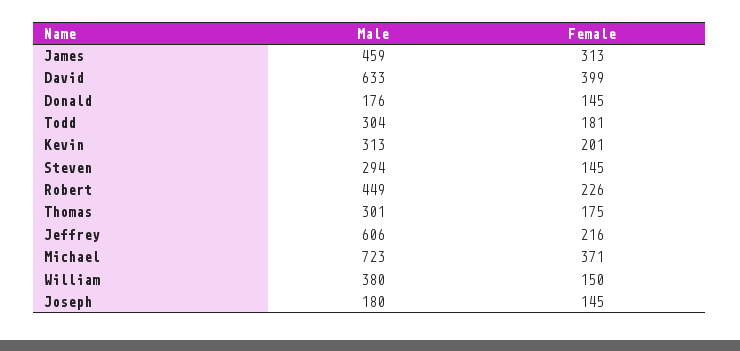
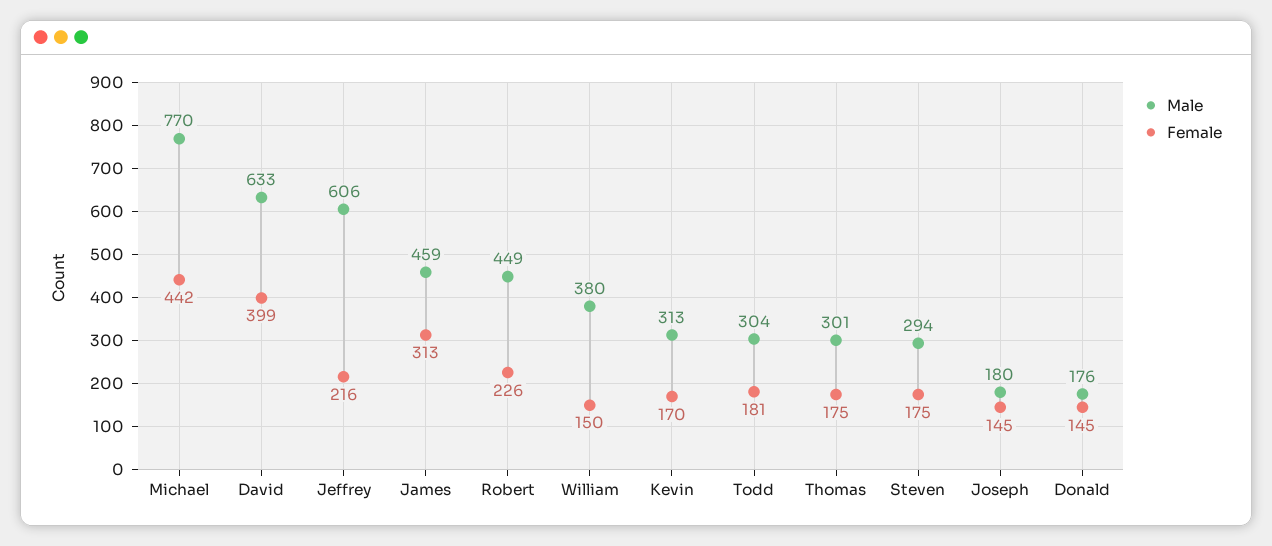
Female, Kevin: 201 -> 170
Female, Steven: 145 -> 175
Male, Michael: 723 -> 770
Female, Michael: 371 -> 442

